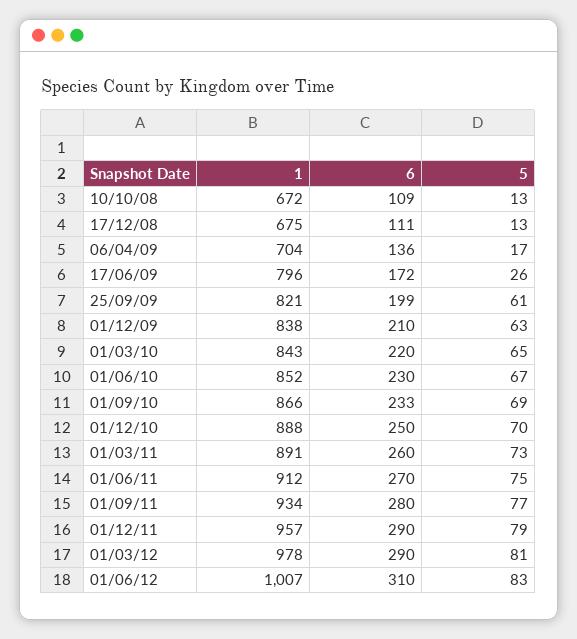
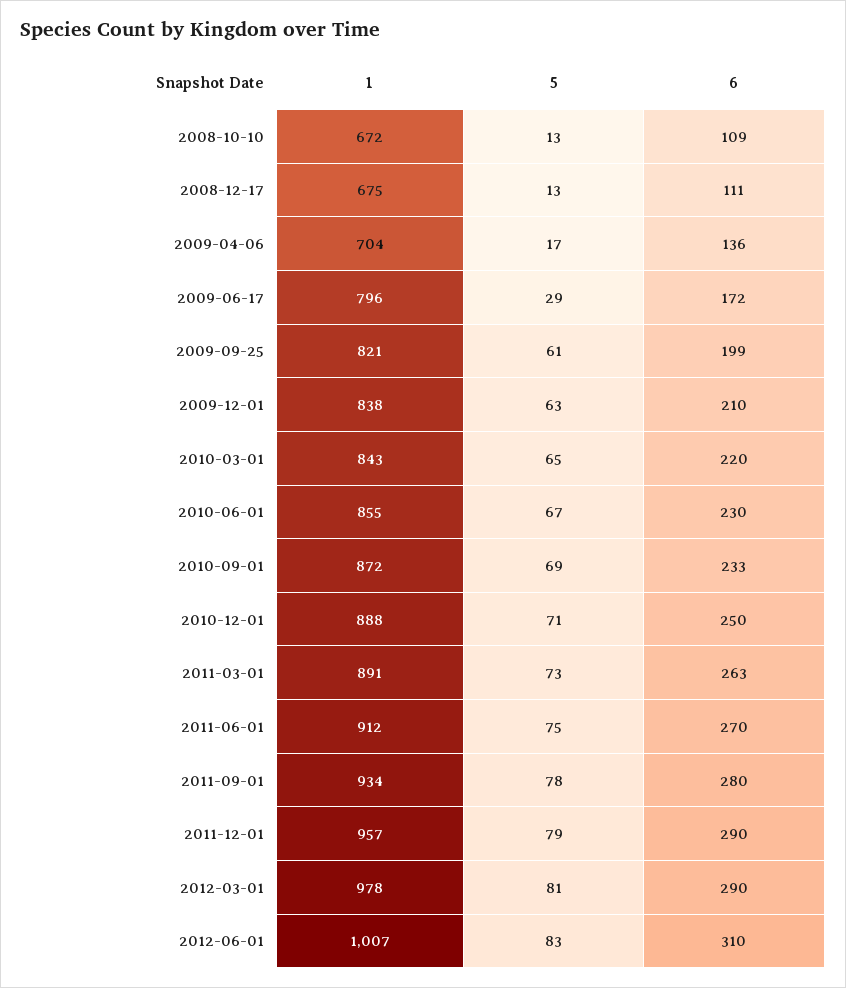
5, 17/06/09: 26 -> 29
1, 01/06/10: 852 -> 855
1, 01/09/10: 866 -> 872
5, 01/12/10: 70 -> 71
6, 01/03/11: 260 -> 263
5, 01/09/11: 77 -> 78

